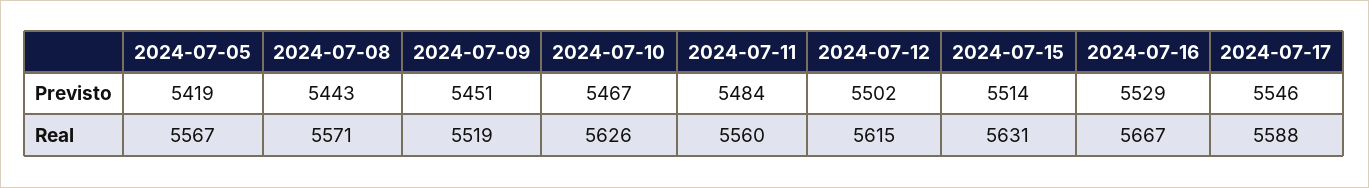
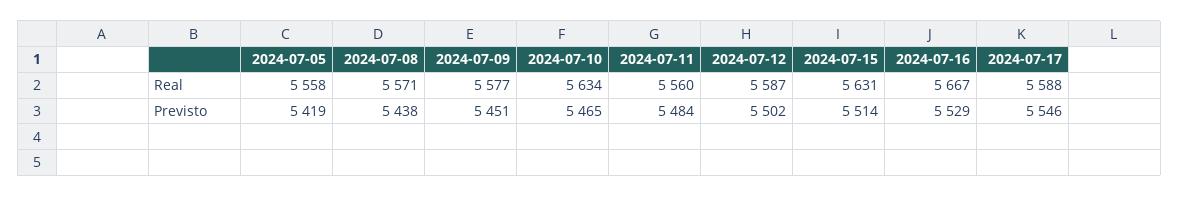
2024-07-08, Previsto: 5443 -> 5438
2024-07-10, Previsto: 5467 -> 5465
2024-07-05, Real: 5567 -> 5558
2024-07-09, Real: 5519 -> 5577
2024-07-10, Real: 5626 -> 5634
2024-07-12, Real: 5615 -> 5587

